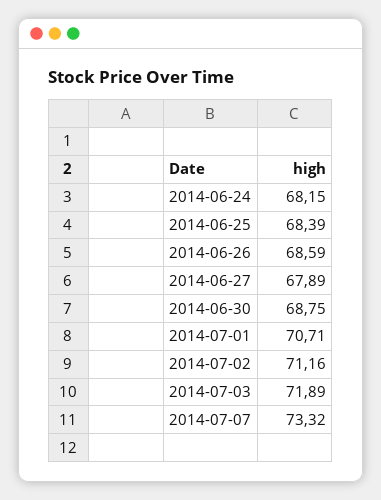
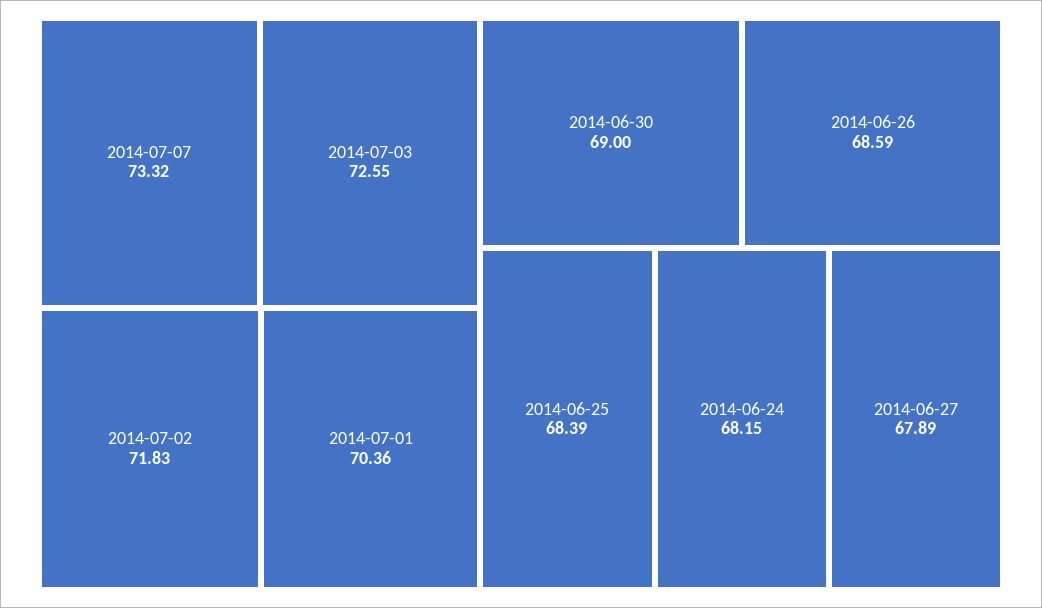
2014-06-30: 68.75 -> 69
2014-07-01: 70.71 -> 70.36
2014-07-02: 71.16 -> 71.83
2014-07-03: 71.89 -> 72.55

